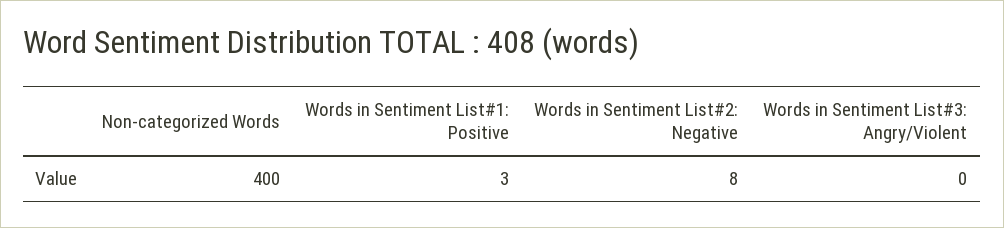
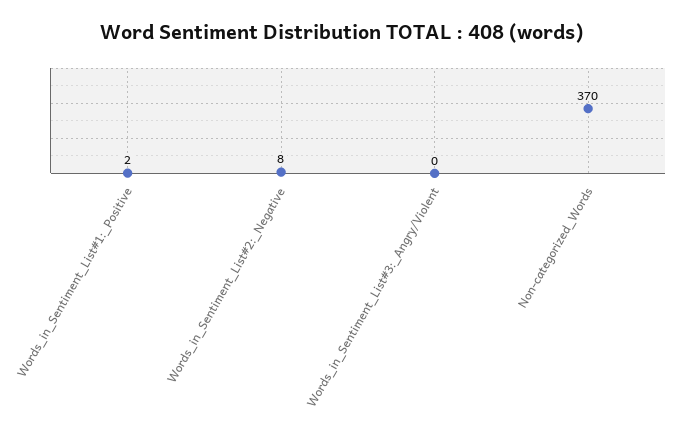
Non-categorized Words: 400 -> 370
Words in Sentiment List#1: Positive: 3 -> 2

